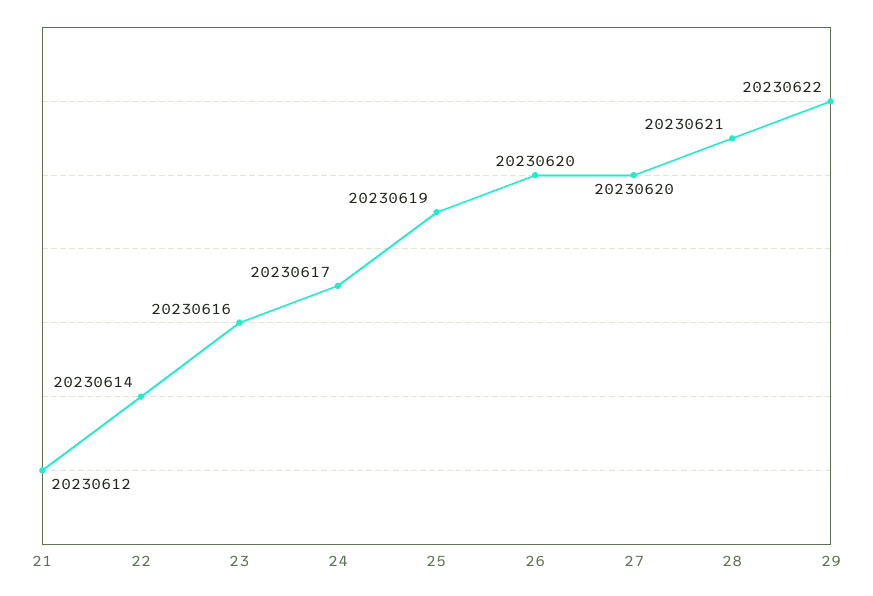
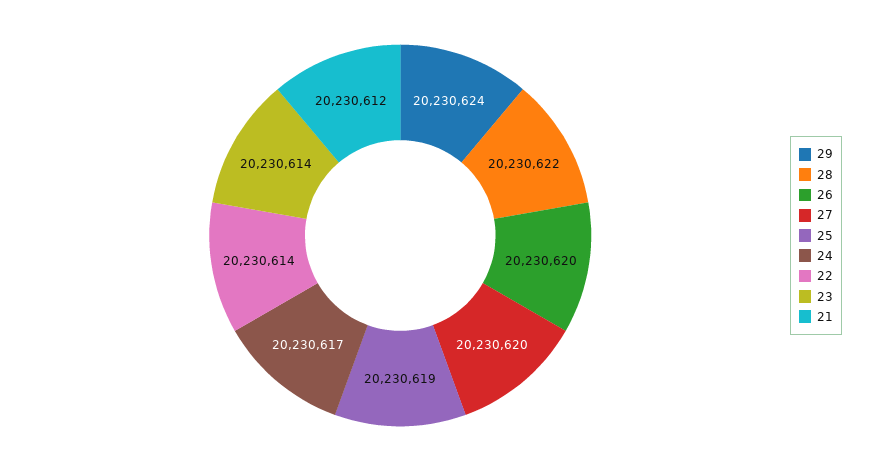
23: 20230616 -> 20230614
28: 20230621 -> 20230622
29: 20230622 -> 20230624

